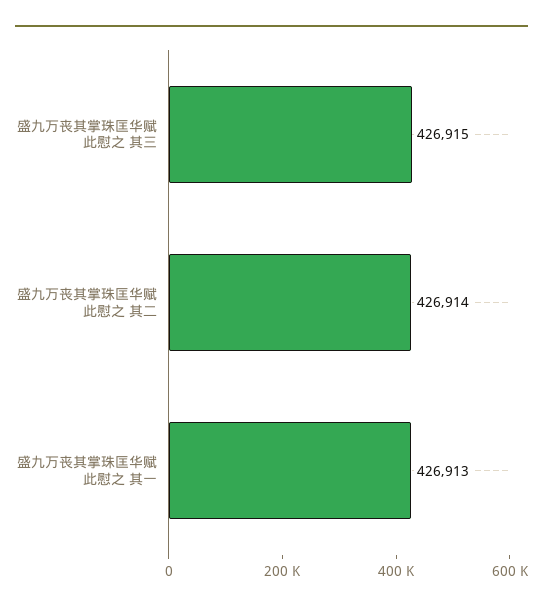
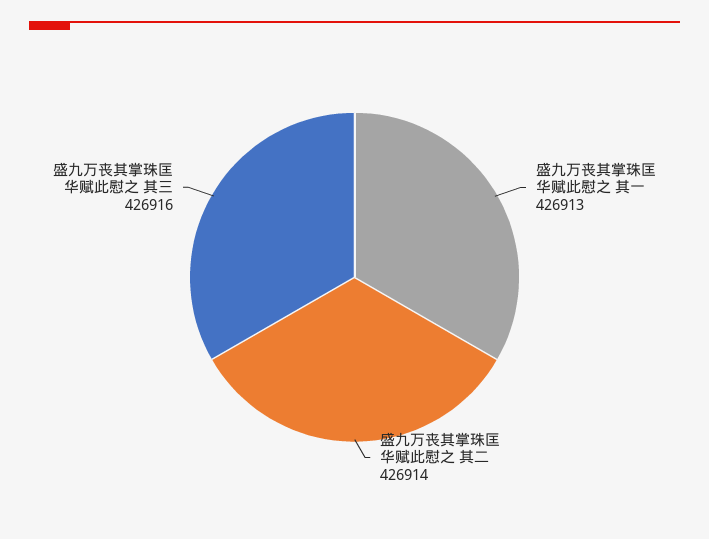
盛九万丧其掌珠匡华赋此慰之 其三: 426915 -> 426916

